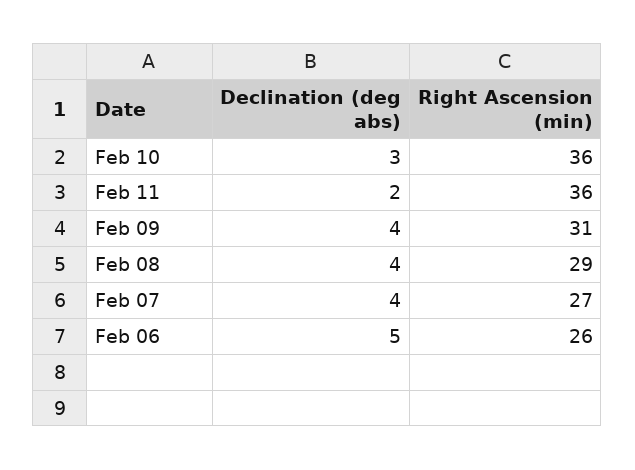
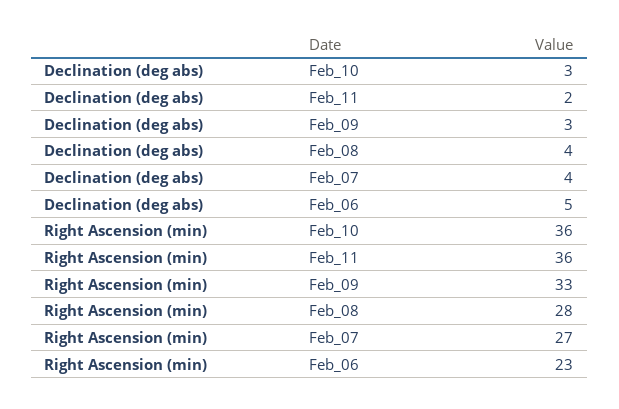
Declination (deg abs), Feb 09: 4 -> 3
Right Ascension (min), Feb 09: 31 -> 33
Right Ascension (min), Feb 08: 29 -> 28
Right Ascension (min), Feb 06: 26 -> 23

